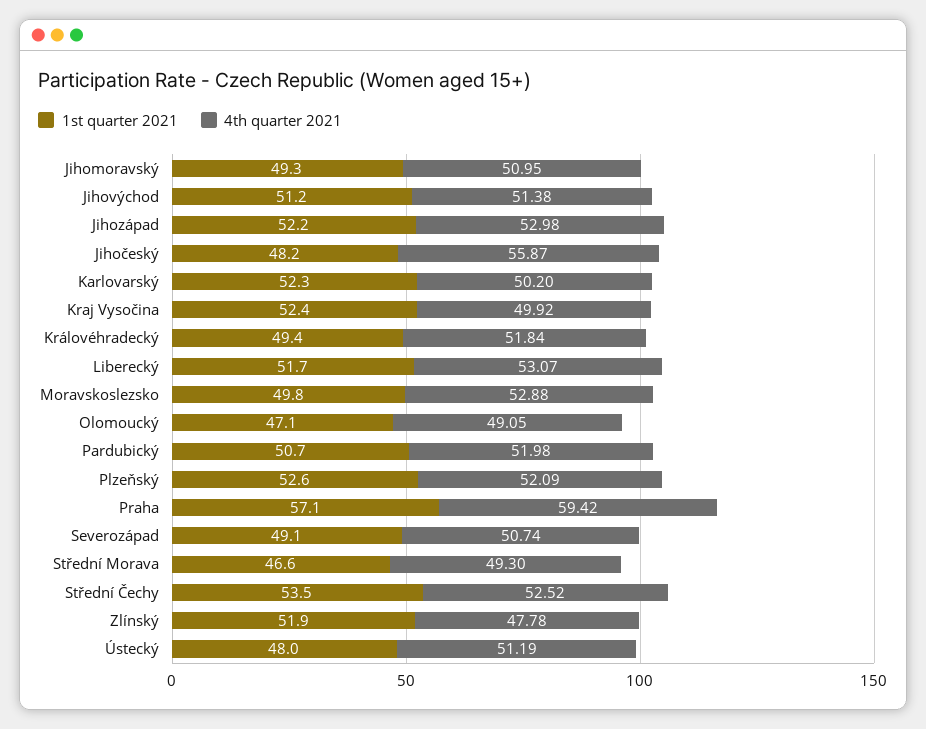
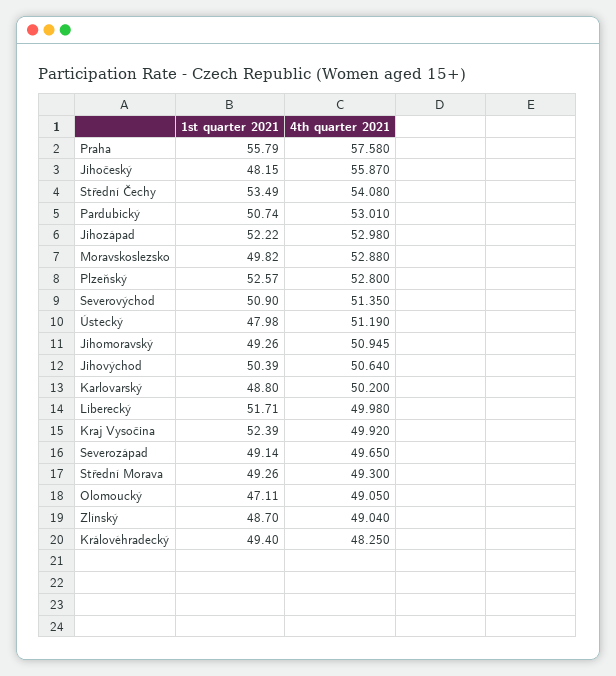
1st quarter 2021, Jihovýchod: 51.2 -> 50.39
4th quarter 2021, Jihovýchod: 51.38 -> 50.64
1st quarter 2021, Karlovarský: 52.3 -> 48.8
4th quarter 2021, Královéhradecký: 51.84 -> 48.25
4th quarter 2021, Liberecký: 53.07 -> 49.98
4th quarter 2021, Pardubický: 51.98 -> 53.01
4th quarter 2021, Plzeňský: 52.09 -> 52.8
1st quarter 2021, Praha: 57.1 -> 55.79
4th quarter 2021, Praha: 59.42 -> 57.58
4th quarter 2021, Severozápad: 50.74 -> 49.65
1st quarter 2021, Střední Morava: 46.6 -> 49.26
4th quarter 2021, Střední Čechy: 52.52 -> 54.08
1st quarter 2021, Zlínský: 51.9 -> 48.7
4th quarter 2021, Zlínský: 47.78 -> 49.04
1st quarter 2021, Severovýchod: none -> 50.9
4th quarter 2021, Severovýchod: none -> 51.35

